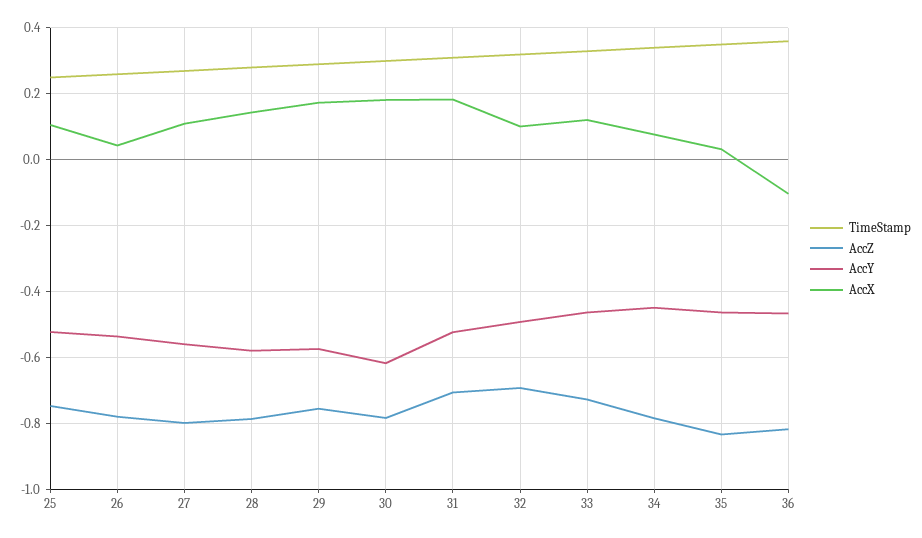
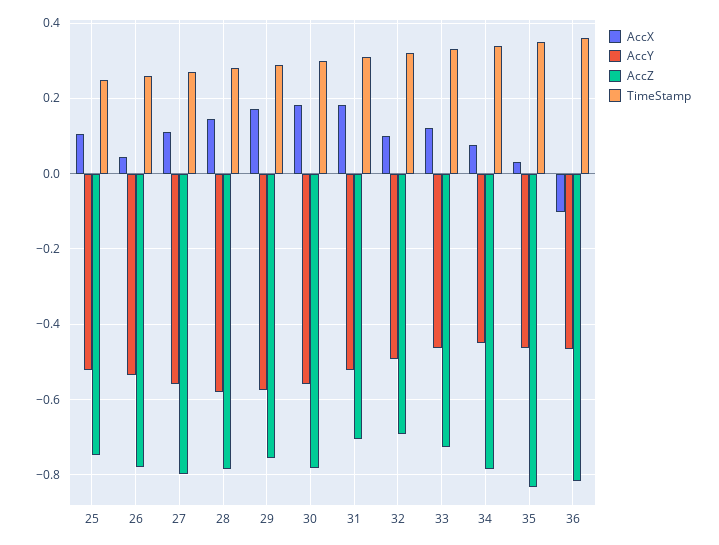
AccY, 30: -0.62 -> -0.56

